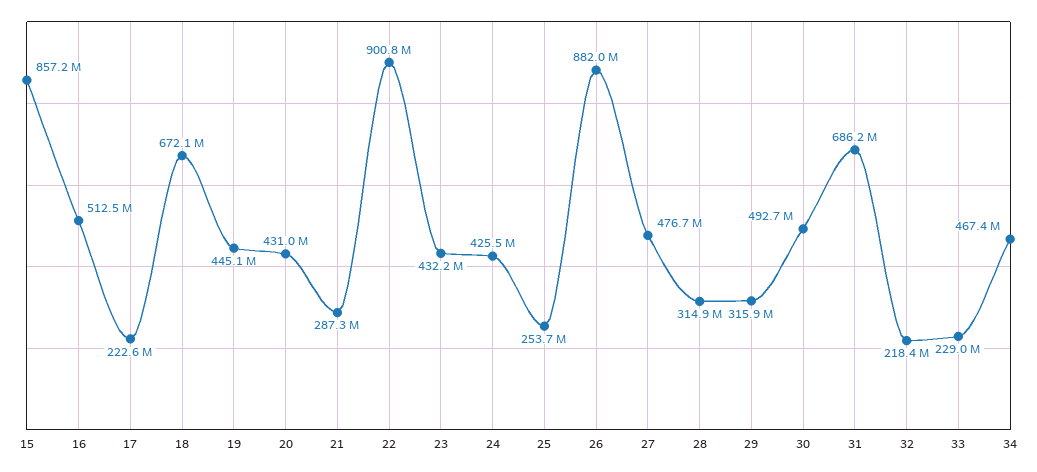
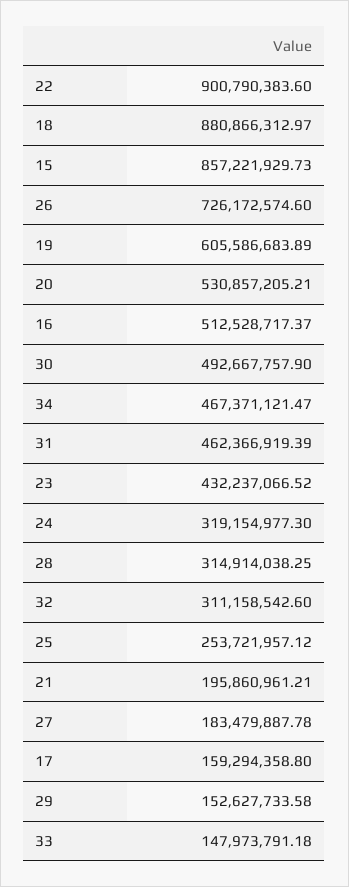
17: 222600000 -> 159294358.8
18: 672100000 -> 880866312.97
19: 445100000 -> 605586683.89
20: 431000000 -> 530857205.21
21: 287300000 -> 195860961.21
24: 425500000 -> 319154977.3
26: 882000000 -> 726172574.6
27: 476700000 -> 183479887.78
29: 315900000 -> 152627733.58
31: 686200000 -> 462366919.39
32: 218400000 -> 311158542.6
33: 229000000 -> 147973791.18

